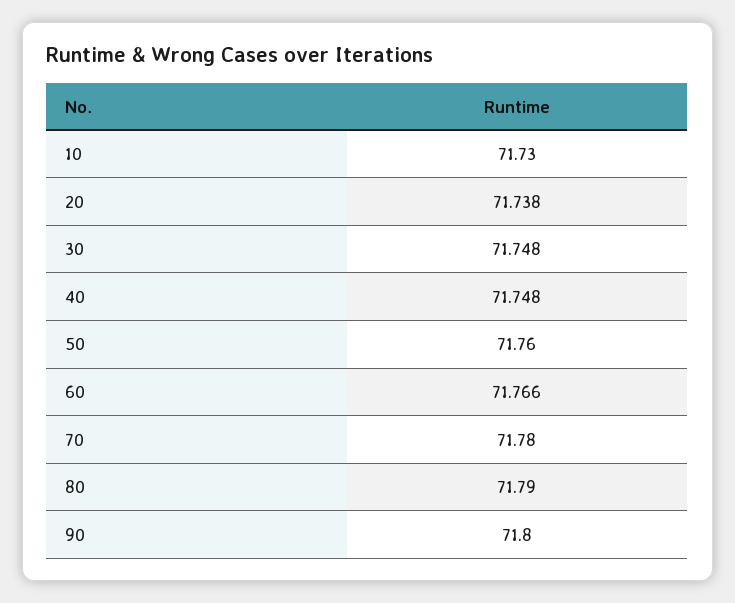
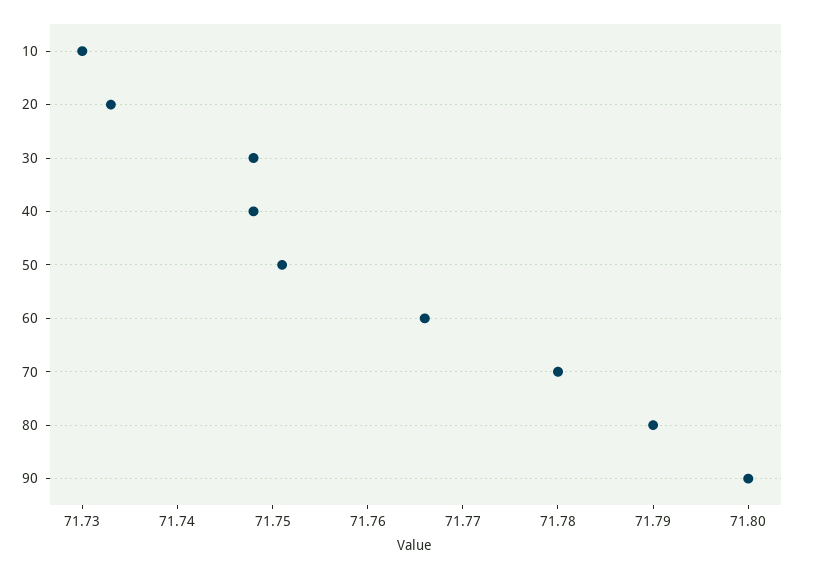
20: 71.738 -> 71.733
50: 71.76 -> 71.751

